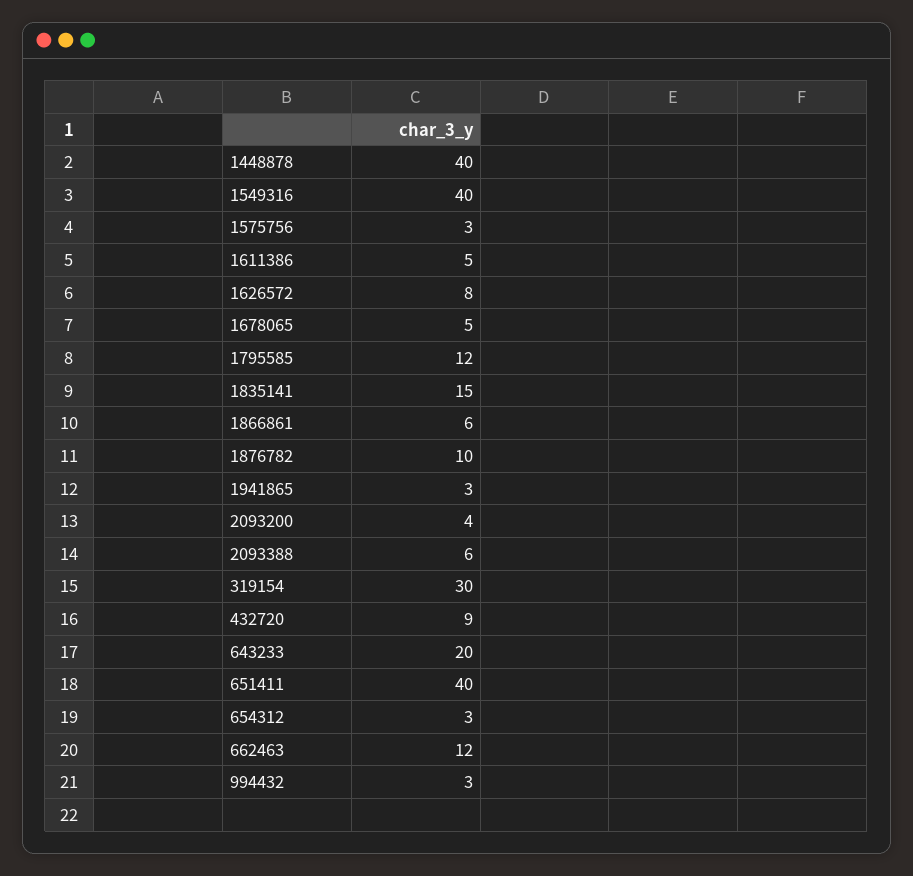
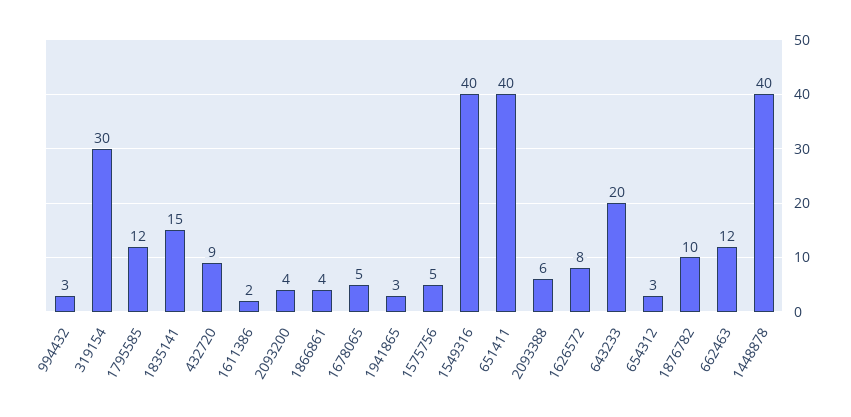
1575756: 3 -> 5
1611386: 5 -> 2
1866861: 6 -> 4

